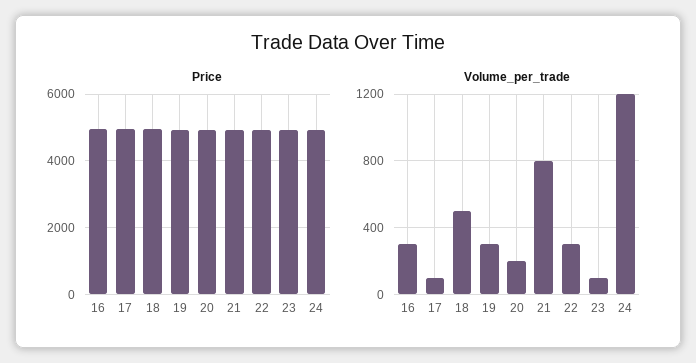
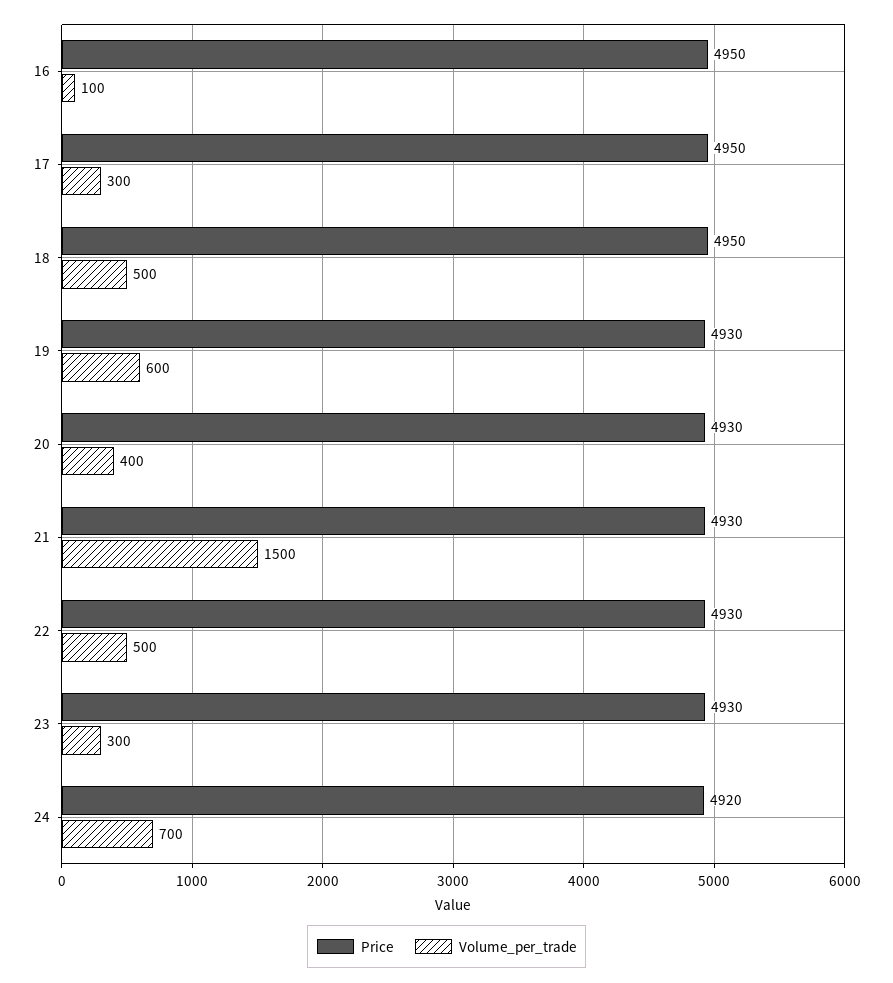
Volume_per_trade, 16: 300 -> 100
Volume_per_trade, 17: 100 -> 300
Volume_per_trade, 19: 300 -> 600
Volume_per_trade, 20: 200 -> 400
Volume_per_trade, 21: 800 -> 1500
Volume_per_trade, 22: 300 -> 500
Volume_per_trade, 23: 100 -> 300
Volume_per_trade, 24: 1200 -> 700

